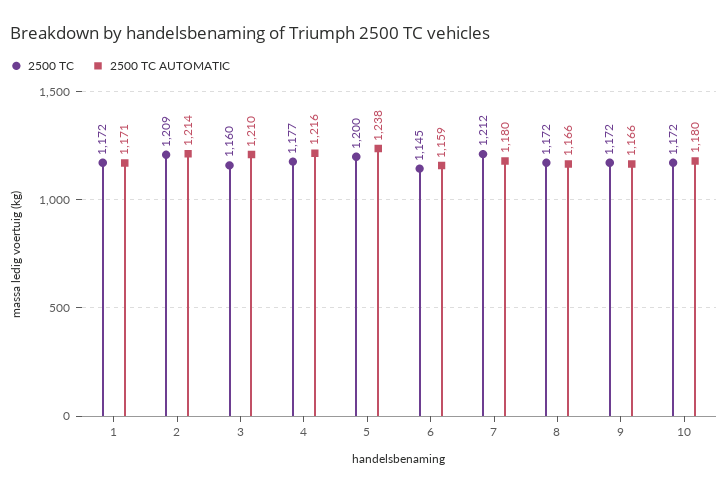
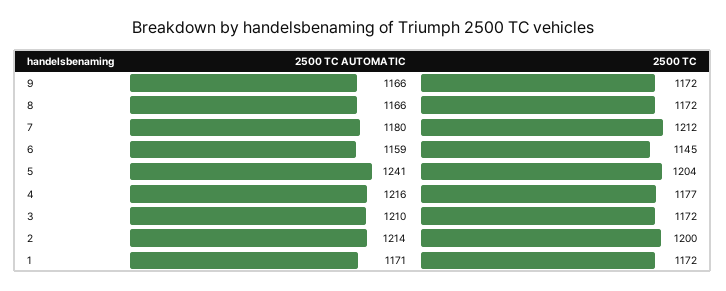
2500 TC, 2: 1209 -> 1200
2500 TC, 3: 1160 -> 1172
2500 TC, 5: 1200 -> 1204
2500 TC AUTOMATIC, 5: 1238 -> 1241
2500 TC, 10: 1172 -> none
2500 TC AUTOMATIC, 10: 1180 -> none

